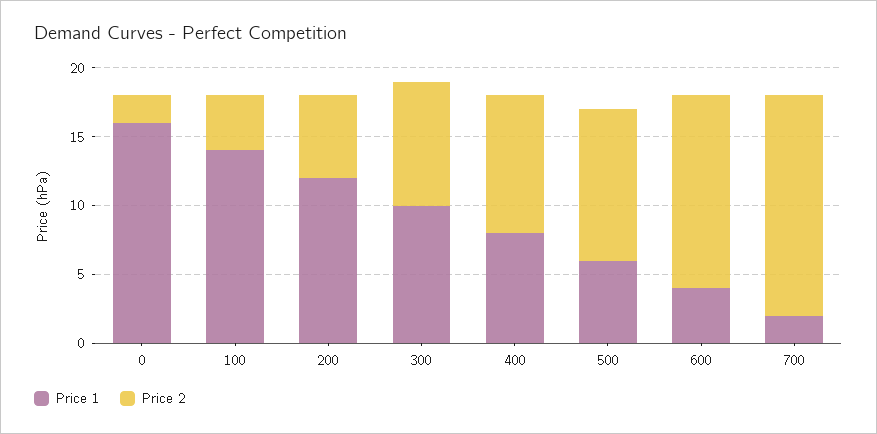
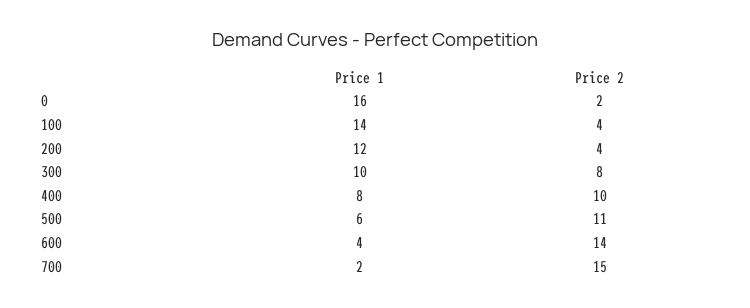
Price 2, 200: 6 -> 4
Price 2, 300: 9 -> 8
Price 2, 700: 16 -> 15

